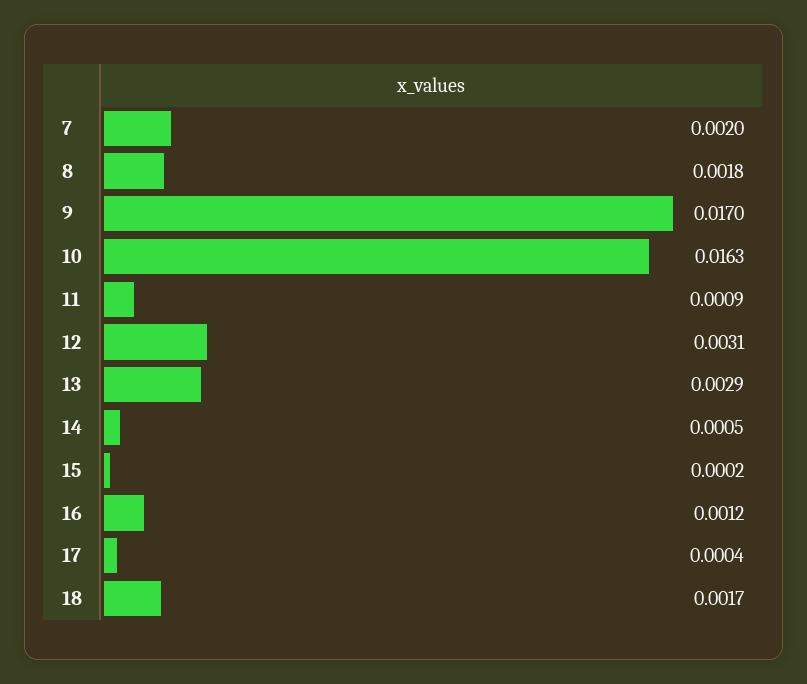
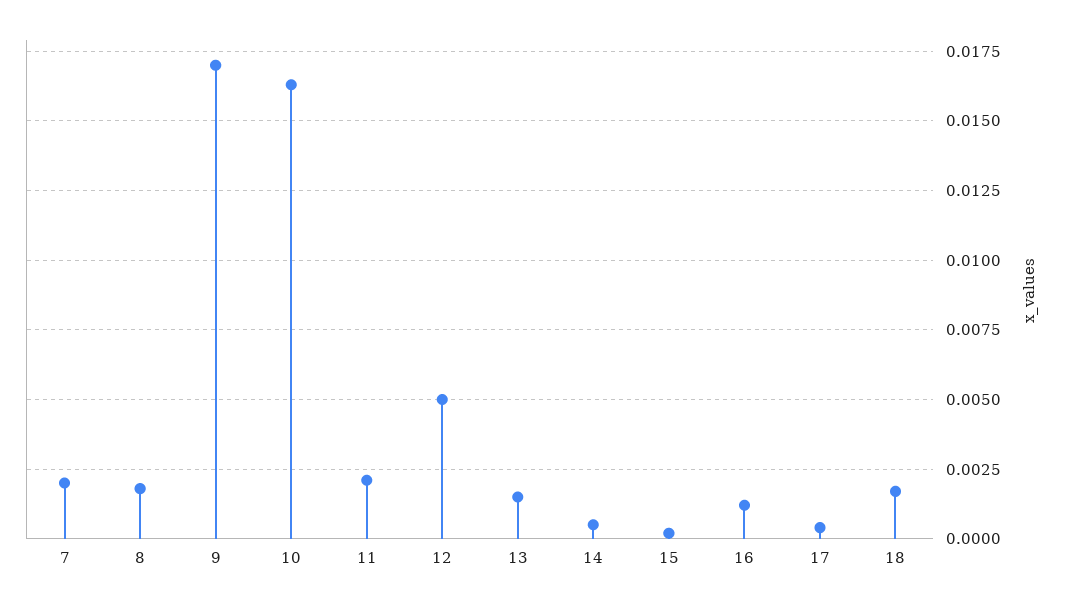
11: 0.0009 -> 0.002
12: 0.0031 -> 0.005
13: 0.0029 -> 0.0015

